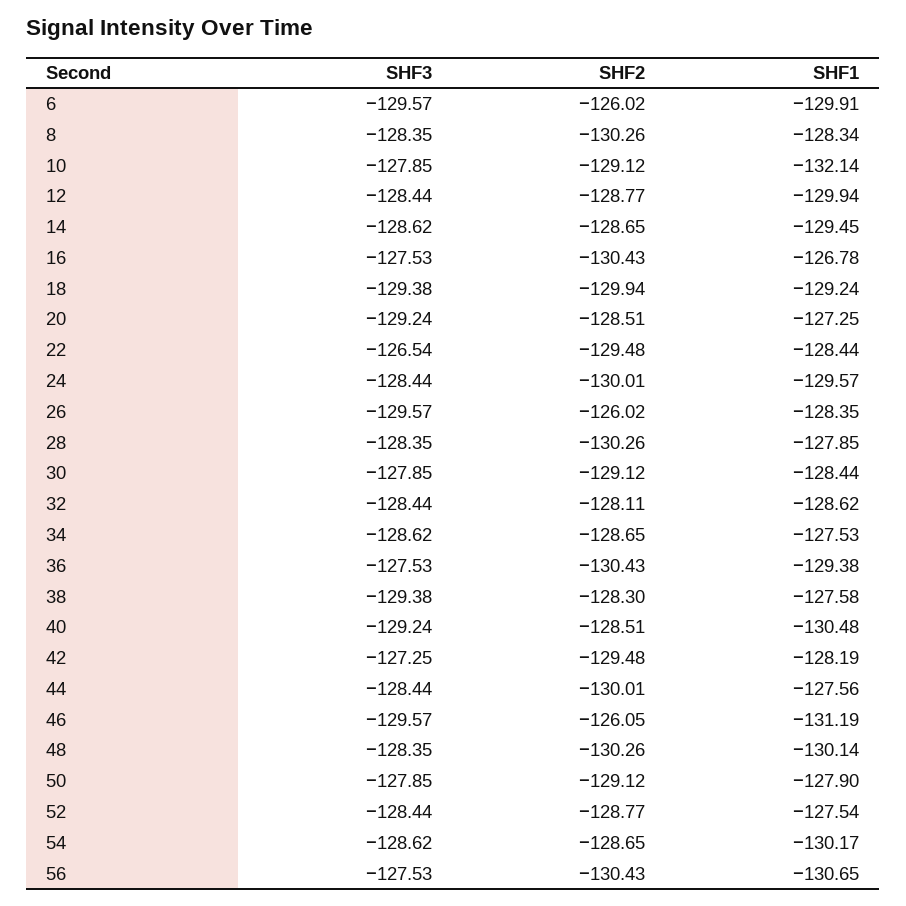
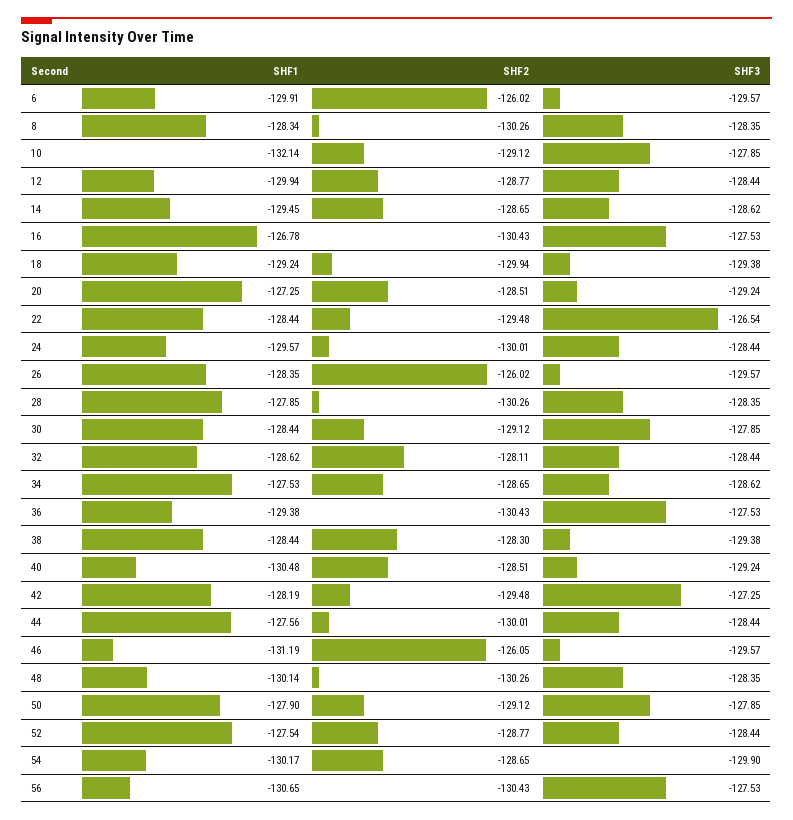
SHF1, 38: -127.58 -> -128.44
SHF3, 54: -128.62 -> -129.9

